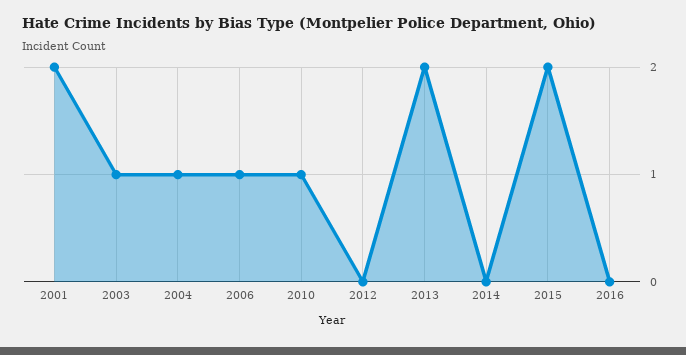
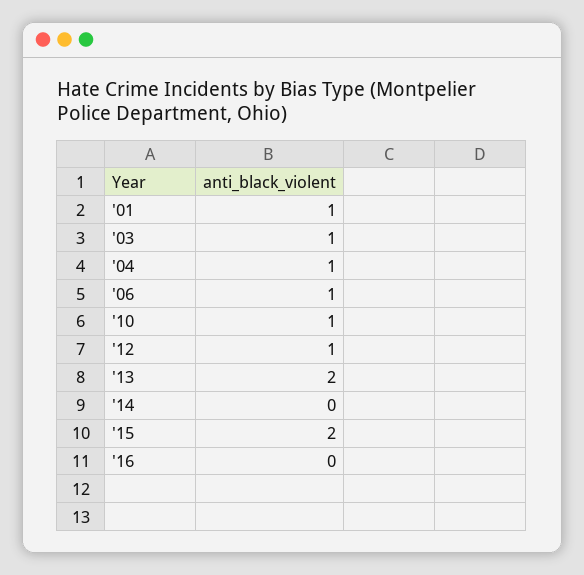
2001: 2 -> 1
2012: 0 -> 1

